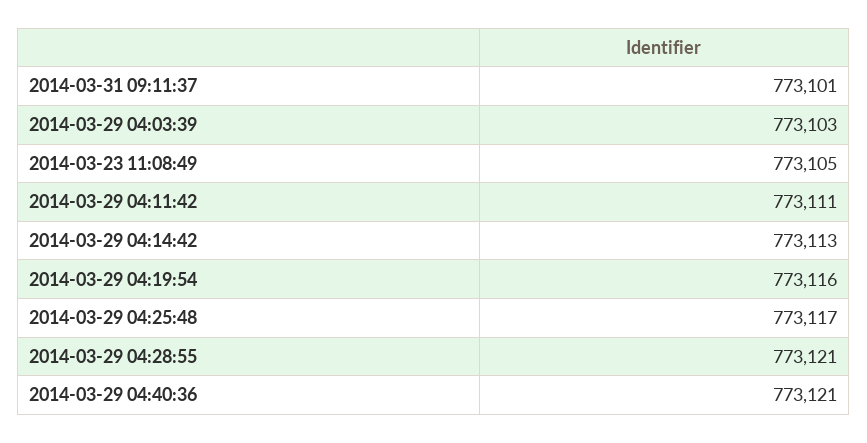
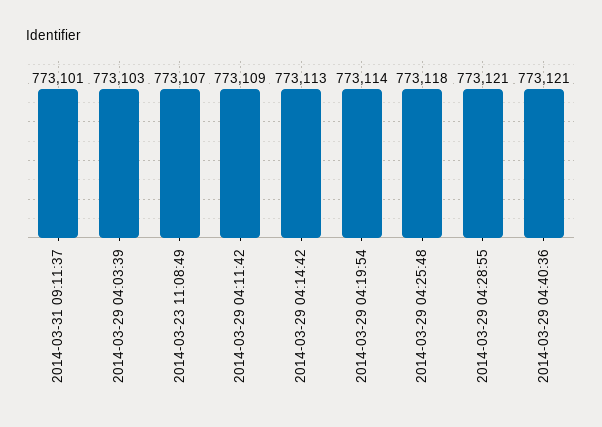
2014-03-23 11:08:49: 773105 -> 773107
2014-03-29 04:11:42: 773111 -> 773109
2014-03-29 04:19:54: 773116 -> 773114
2014-03-29 04:25:48: 773117 -> 773118

